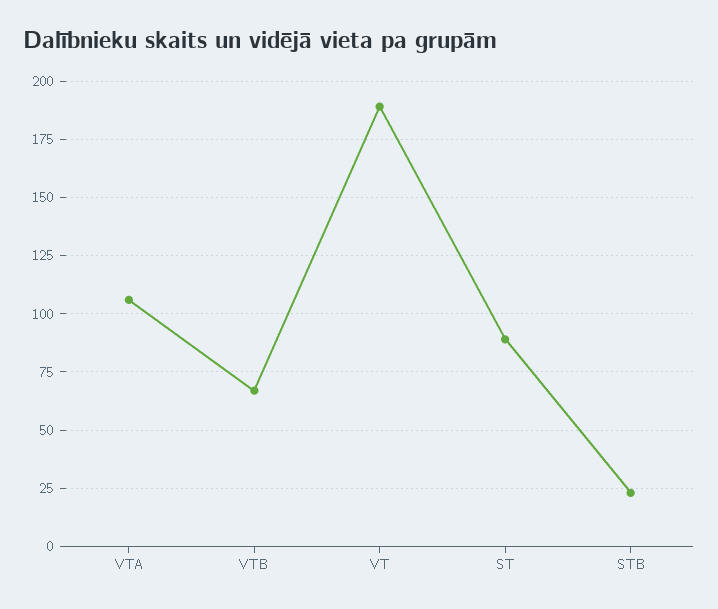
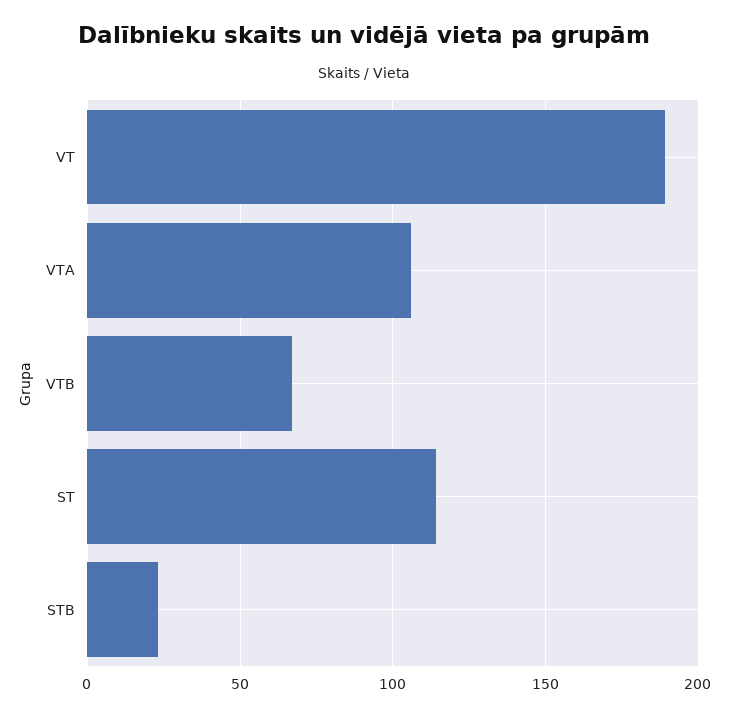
ST: 90 -> 115

